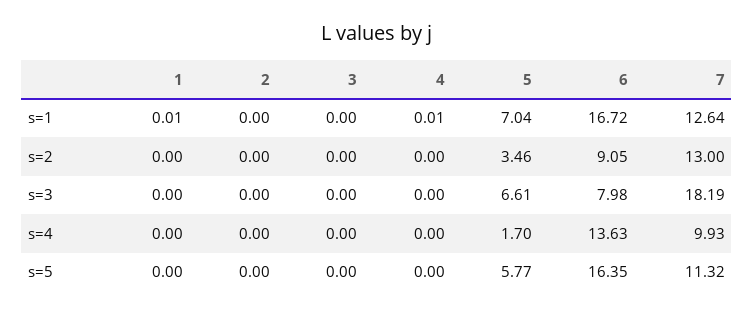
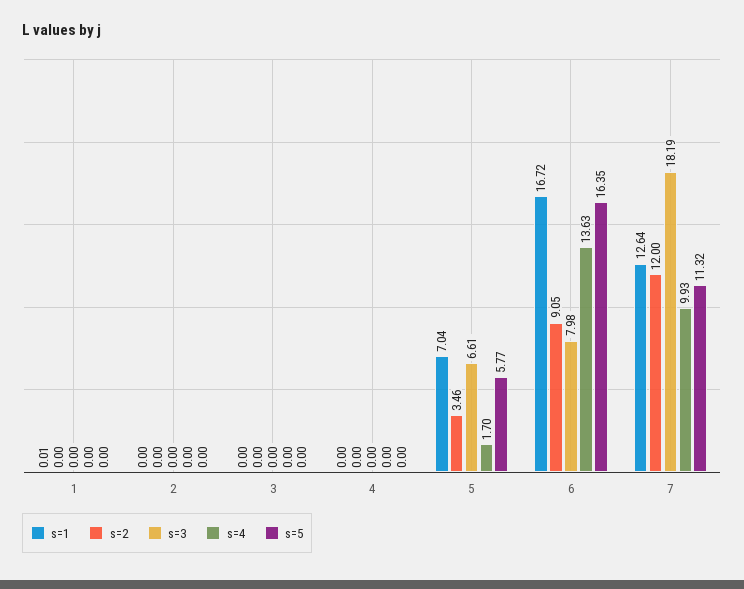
s=1, 4: 0.01 -> 0
s=2, 7: 13 -> 12

